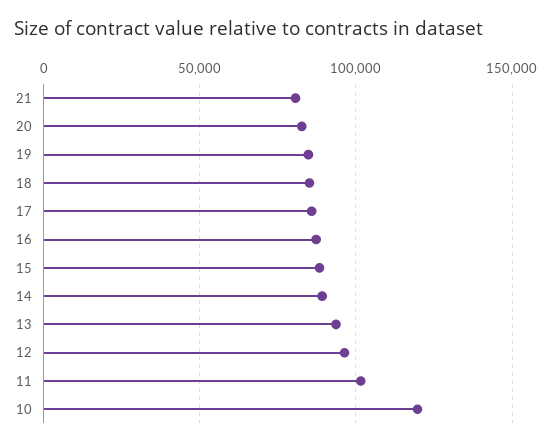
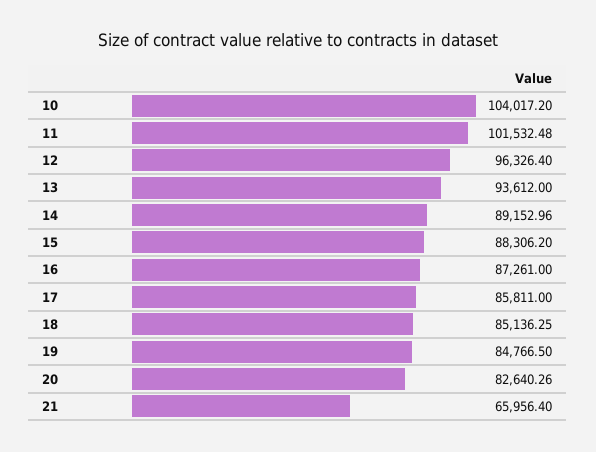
21: 80000 -> 65956.4
10: 120000 -> 104017.2

